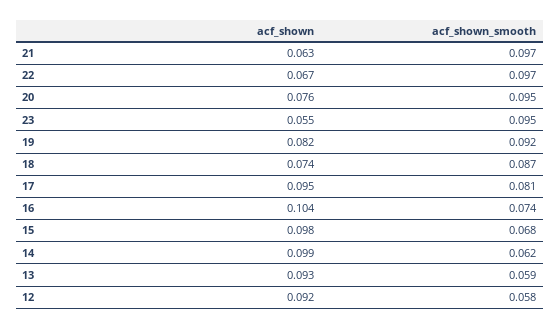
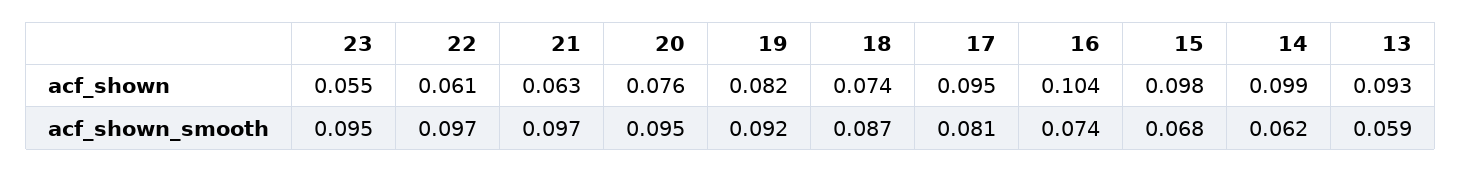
acf_shown, 22: 0.067 -> 0.061
acf_shown, 12: 0.092 -> none
acf_shown_smooth, 12: 0.058 -> none

